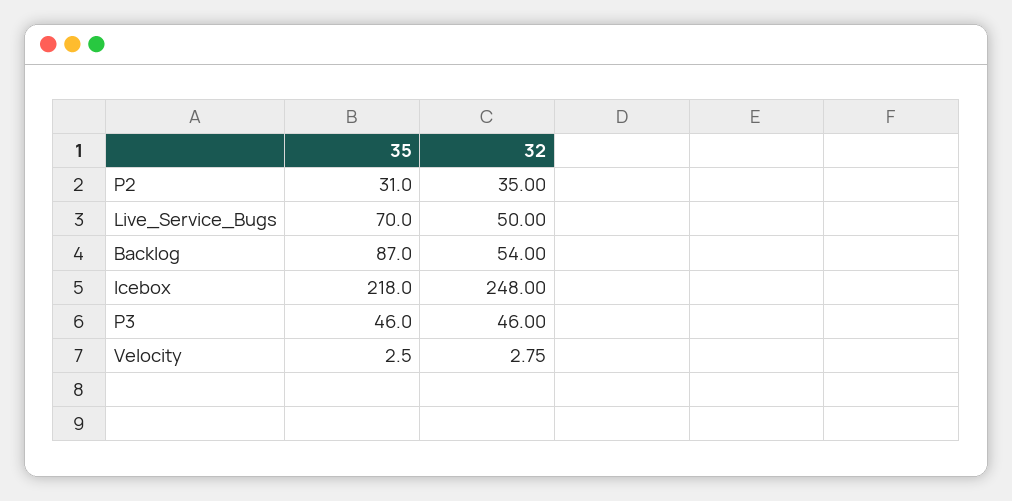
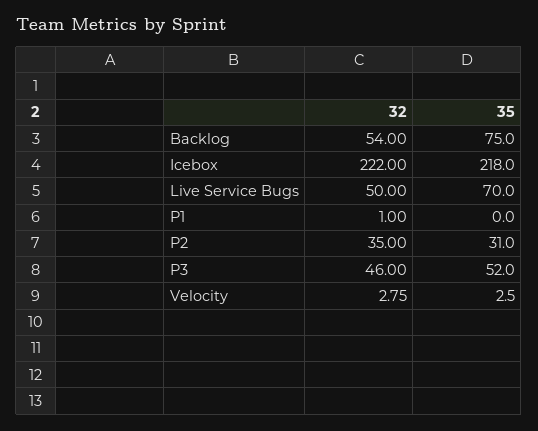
35, Backlog: 87 -> 75
32, Icebox: 248 -> 222
35, P3: 46 -> 52
32, P1: none -> 1
35, P1: none -> 0

